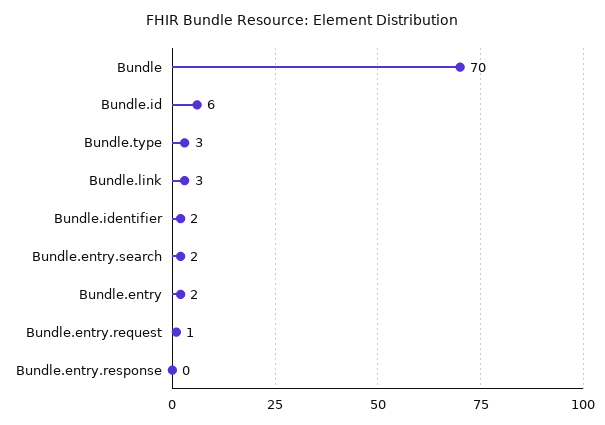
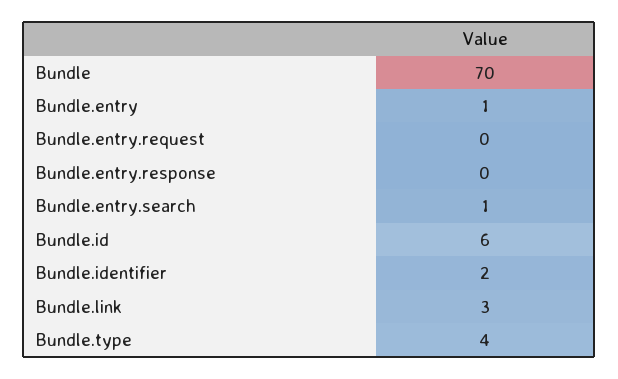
Bundle.type: 3 -> 4
Bundle.entry.search: 2 -> 1
Bundle.entry: 2 -> 1
Bundle.entry.request: 1 -> 0

